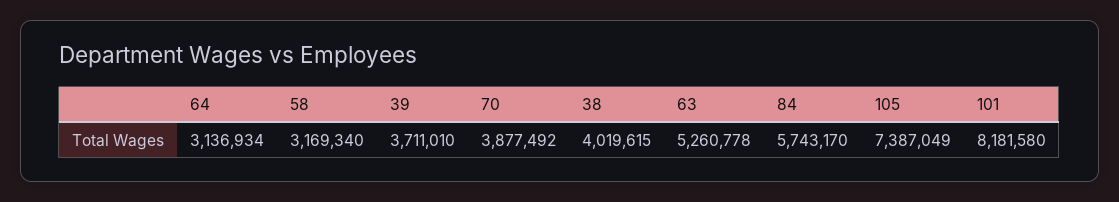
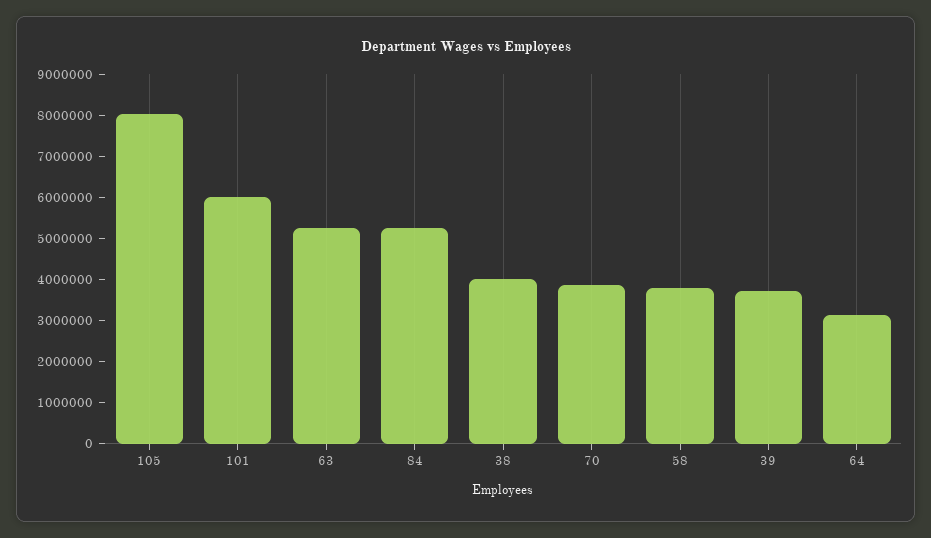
58: 3169340 -> 3800000
84: 5743170 -> 5200000
105: 7387049 -> 8000000
101: 8181580 -> 6000000

